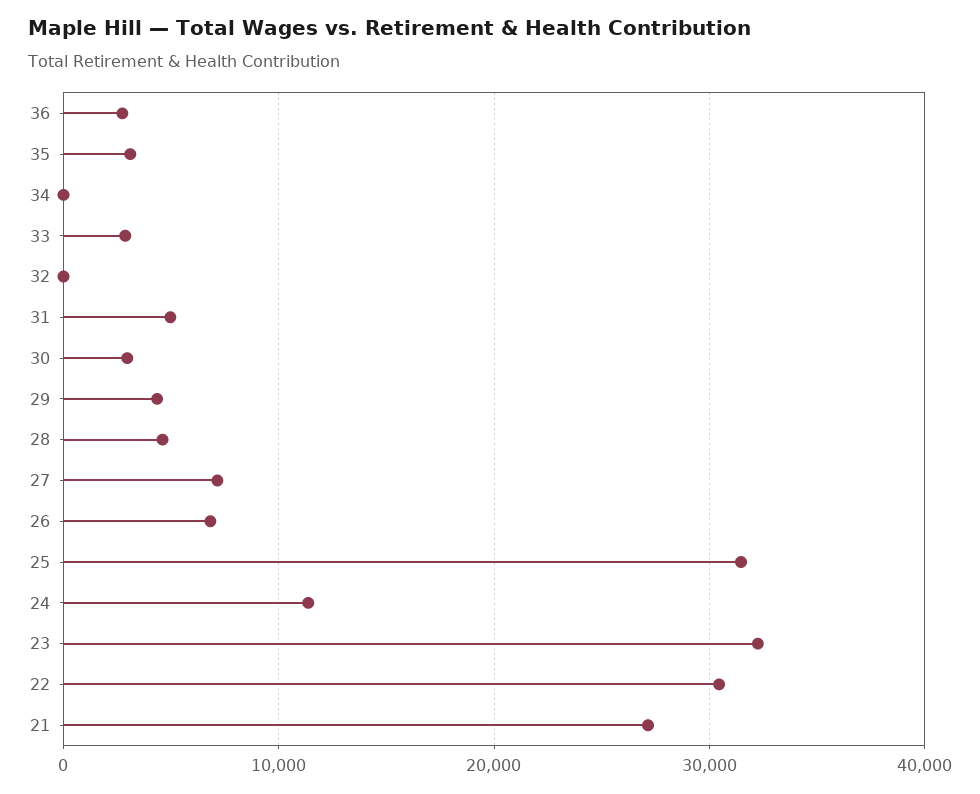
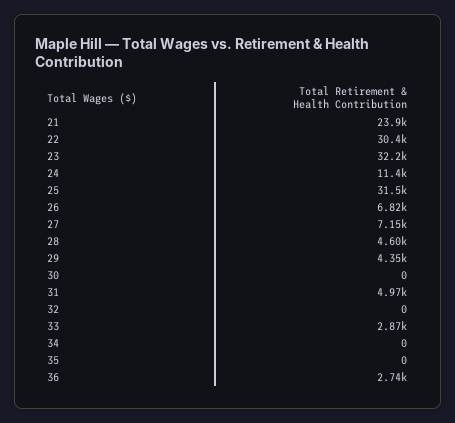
35: 3000 -> 0
30: 3000 -> 0
21: 27000 -> 23900

